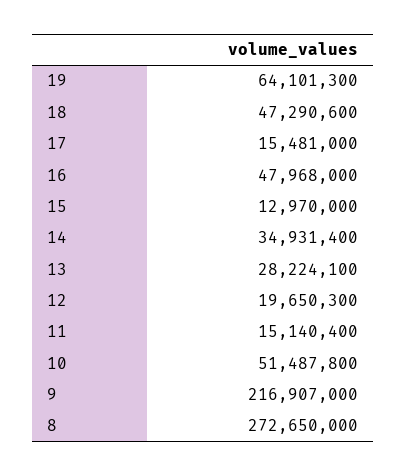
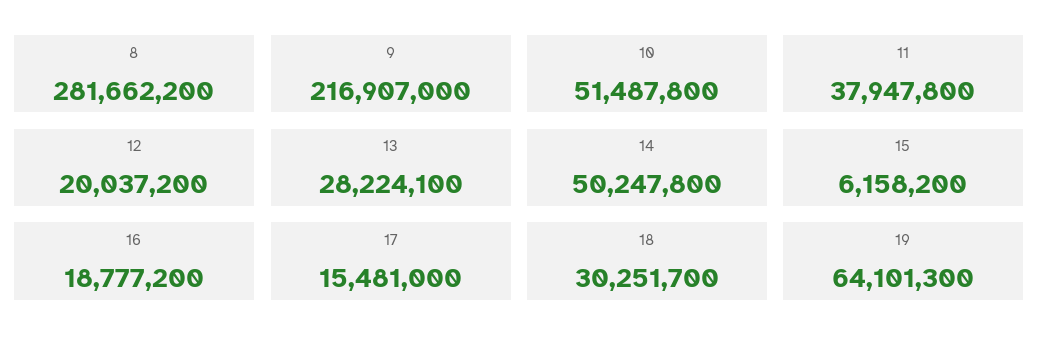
18: 47290600 -> 30251700
16: 47968000 -> 18777200
15: 12970000 -> 6158200
14: 34931400 -> 50247800
12: 19650300 -> 20037200
11: 15140400 -> 37947800
8: 272650000 -> 281662200

